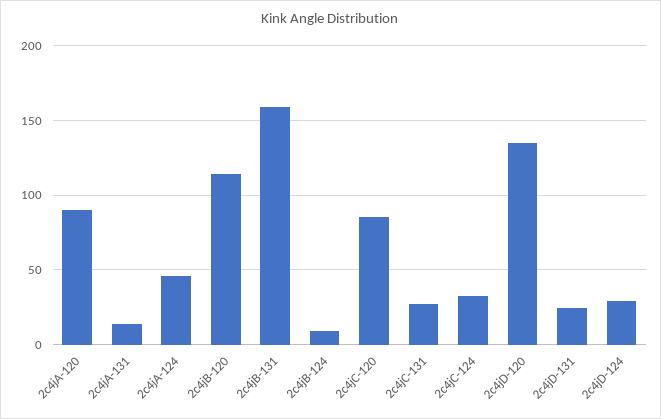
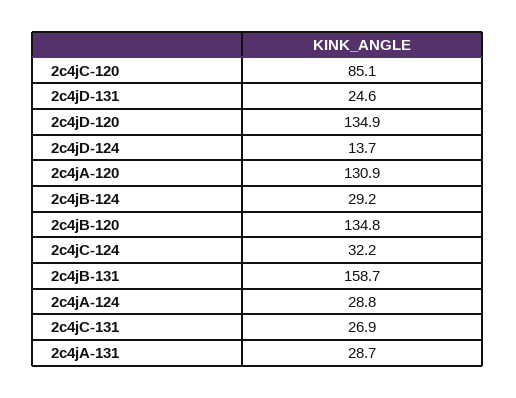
2c4jA-120: 90 -> 130.9
2c4jA-131: 15 -> 28.7
2c4jA-124: 45 -> 28.8
2c4jB-120: 115 -> 134.8
2c4jB-124: 10 -> 29.2
2c4jD-124: 30 -> 13.7

